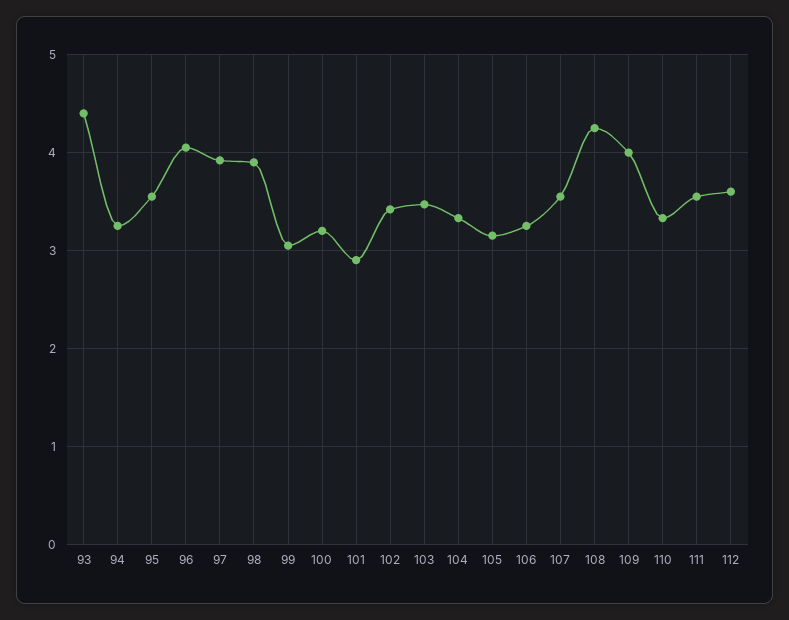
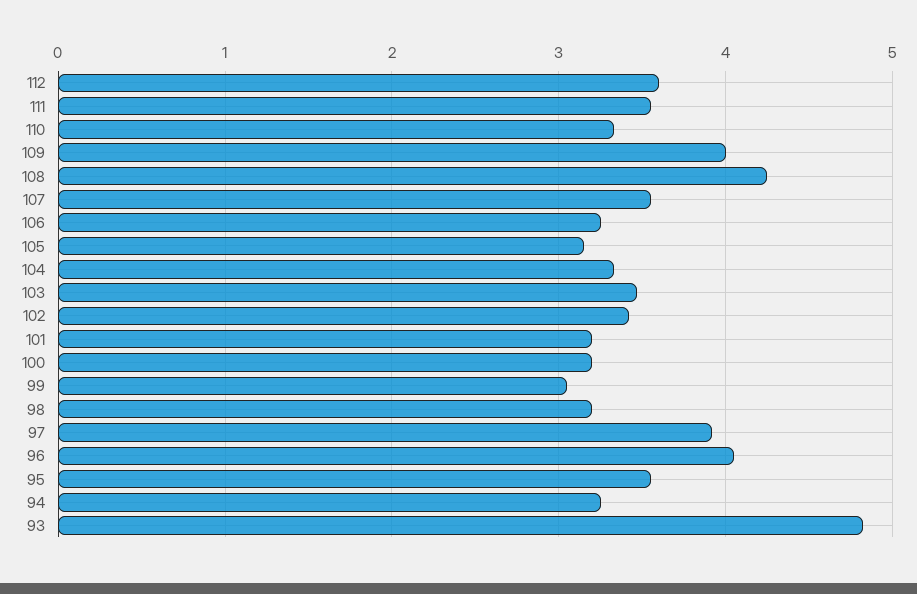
93: 4.4 -> 4.8
98: 3.9 -> 3.2
101: 2.9 -> 3.2

